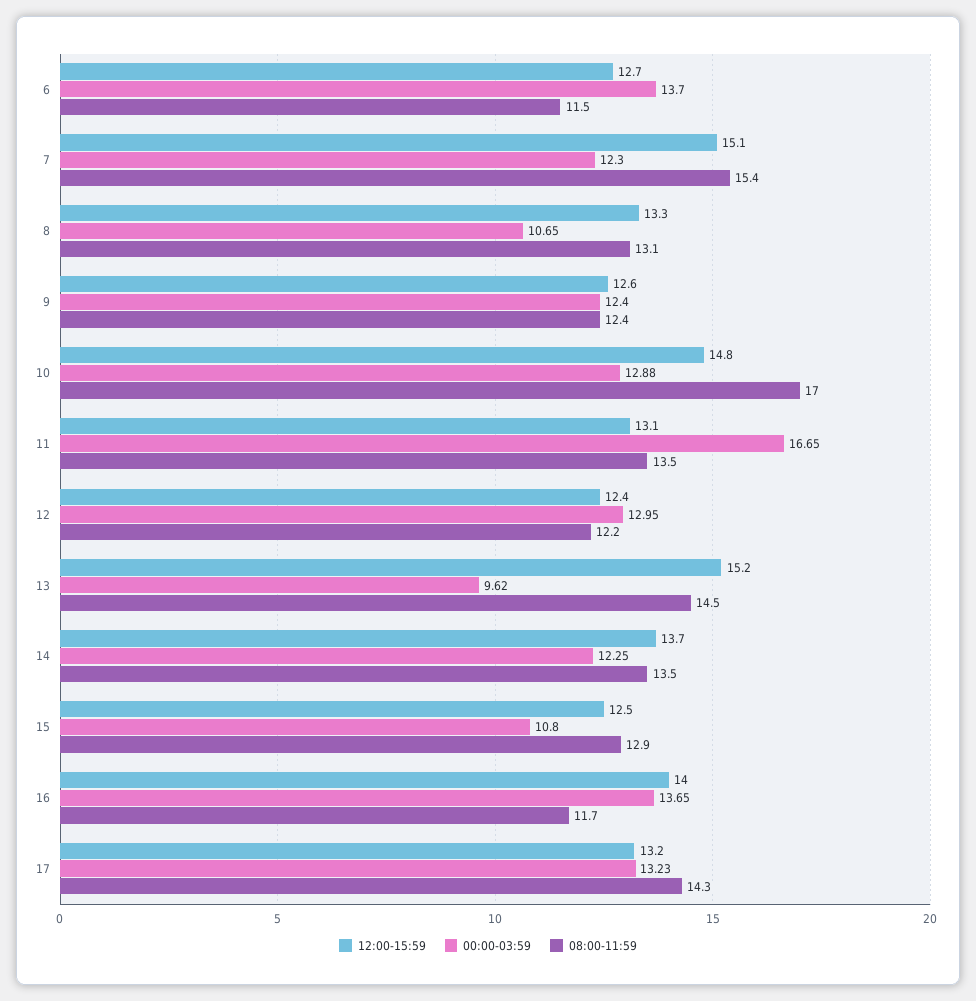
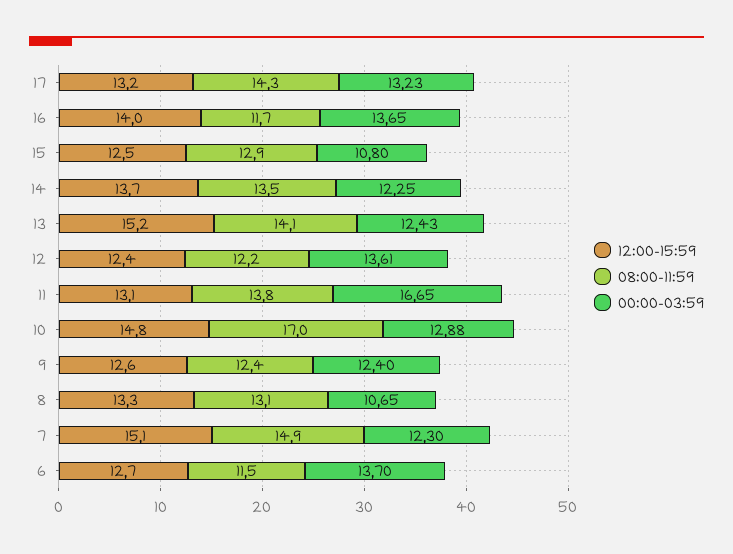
08:00-11:59, 7: 15.4 -> 14.9
08:00-11:59, 11: 13.5 -> 13.8
00:00-03:59, 12: 12.95 -> 13.61
00:00-03:59, 13: 9.62 -> 12.43
08:00-11:59, 13: 14.5 -> 14.1

